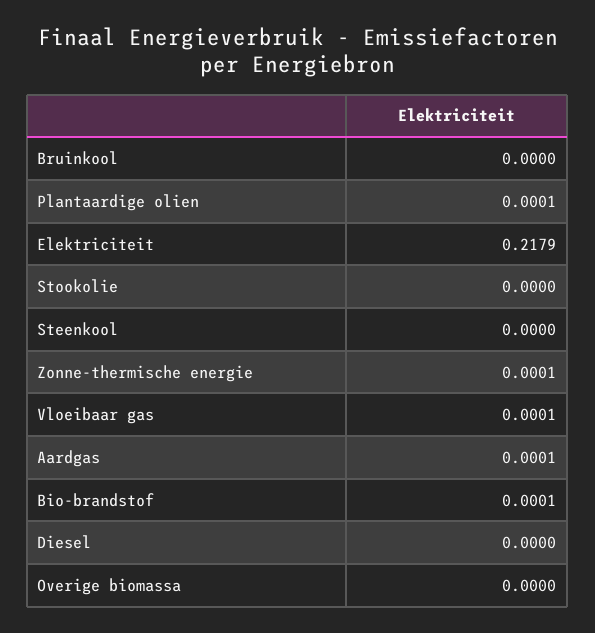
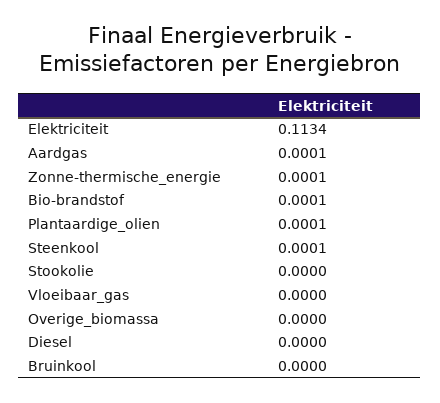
Elektriciteit: 0.2179 -> 0.1134
Steenkool: 0 -> 0.0001
Vloeibaar gas: 0.0001 -> 0

